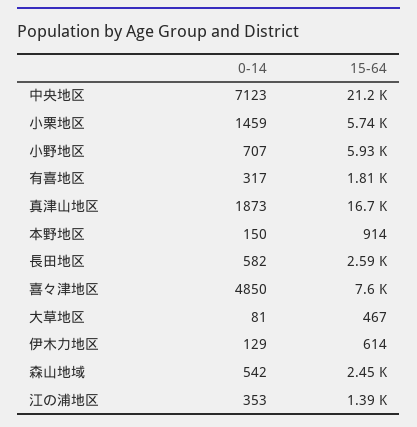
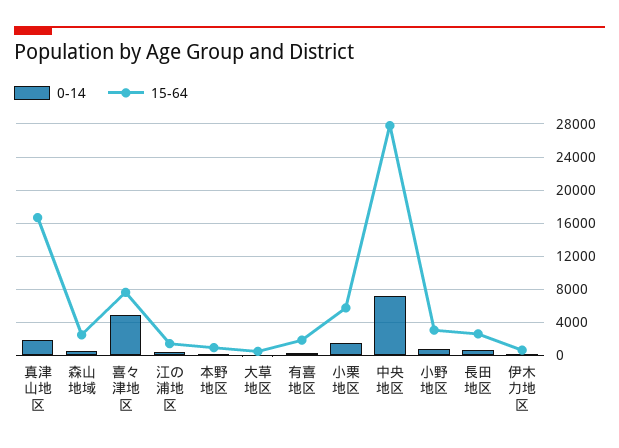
15-64, 中央地区: 21200 -> 28000
15-64, 小野地区: 5930 -> 3000

